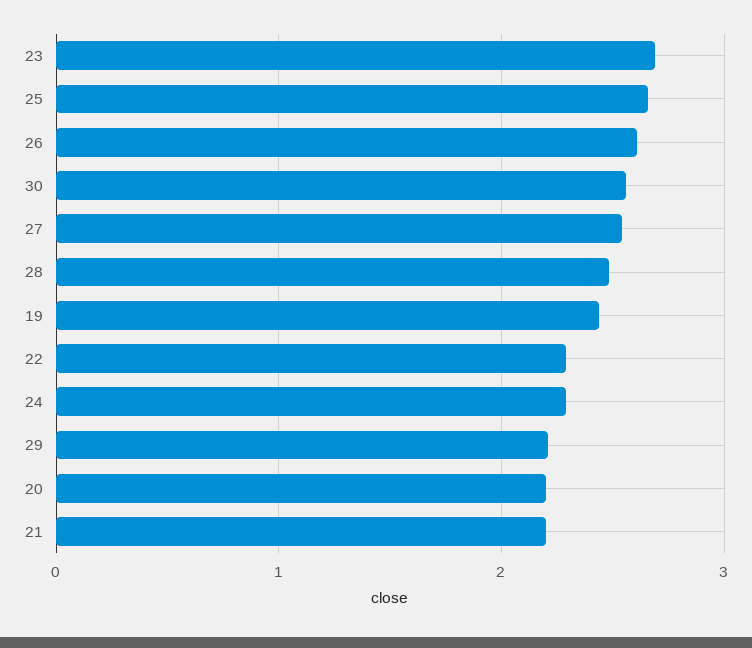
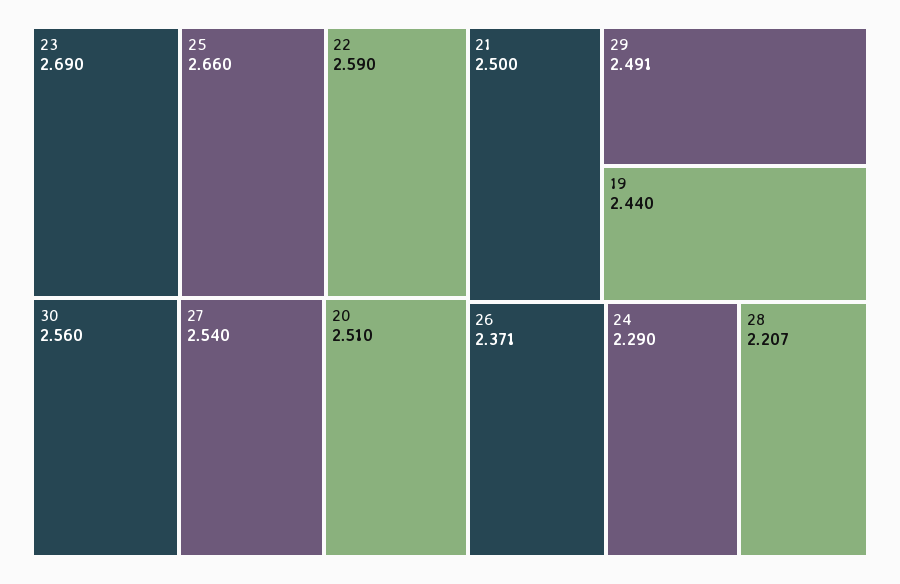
26: 2.6 -> 2.371
28: 2.5 -> 2.207
22: 2.3 -> 2.59
29: 2.2 -> 2.491
20: 2.2 -> 2.51
21: 2.2 -> 2.5

